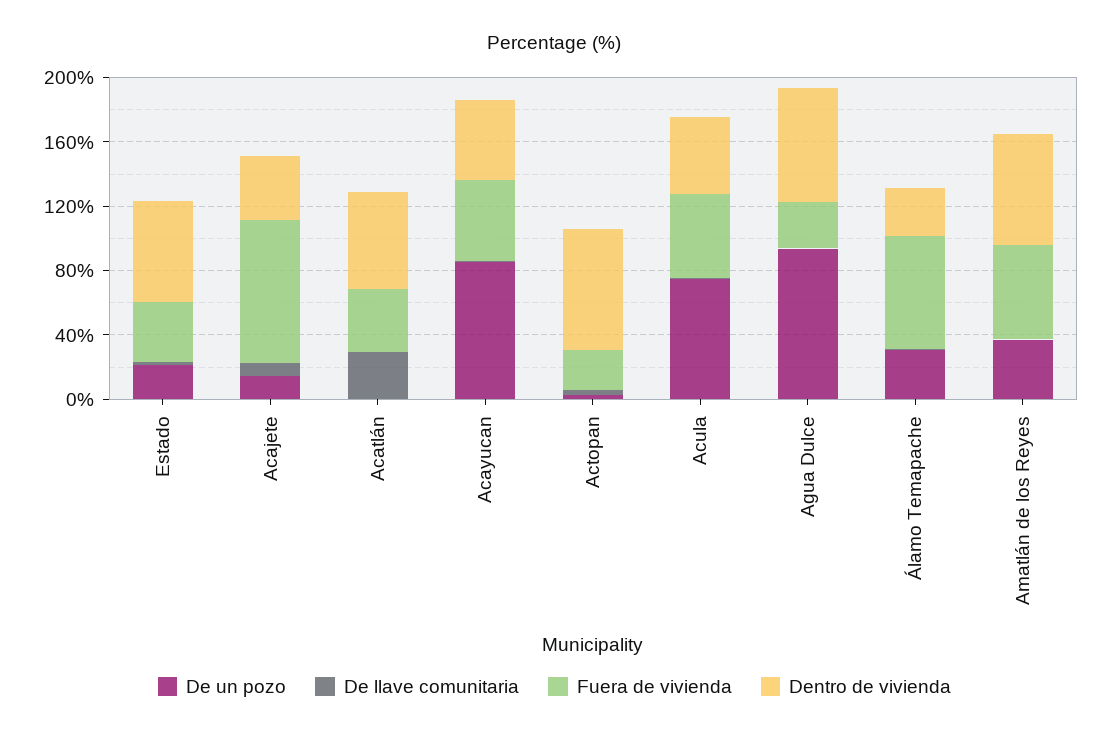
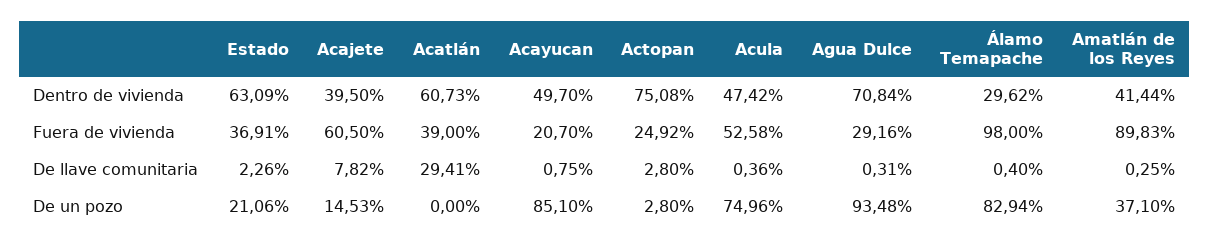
Fuera de vivienda, Acajete: 90 -> 60.5
Fuera de vivienda, Acayucan: 50 -> 20.7
De un pozo, Álamo Temapache: 30 -> 82.94
Fuera de vivienda, Álamo Temapache: 70 -> 98
Fuera de vivienda, Amatlán de los Reyes: 60 -> 89.83
Dentro de vivienda, Amatlán de los Reyes: 70 -> 41.44

